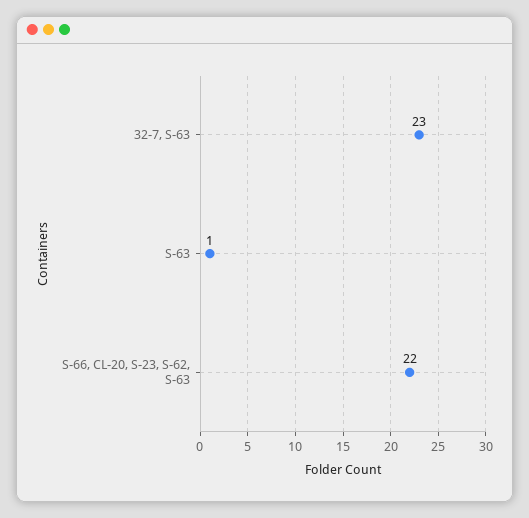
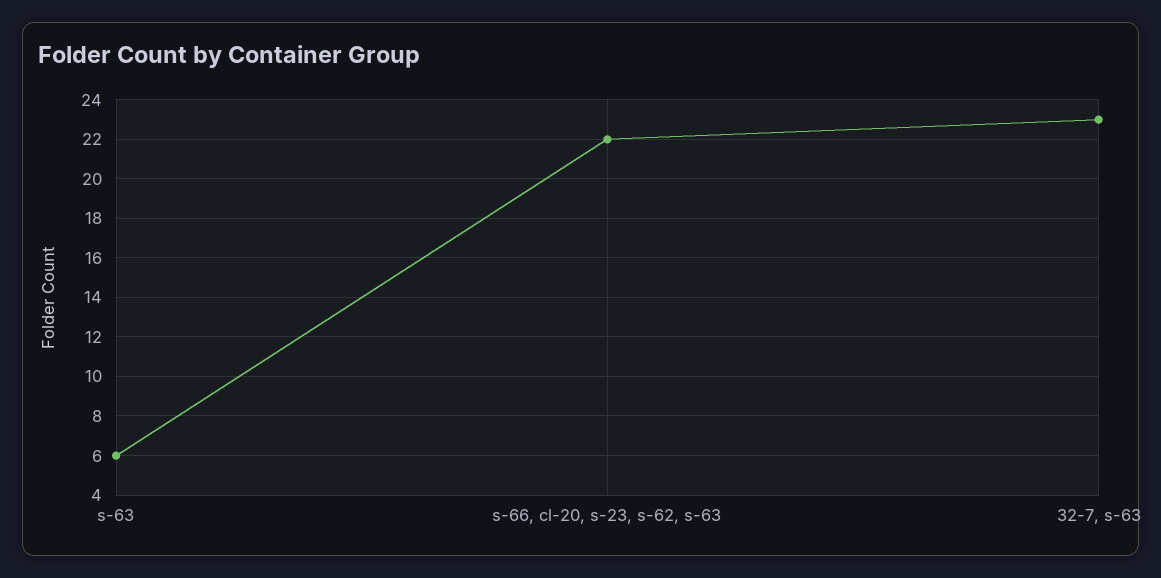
S-63: 1 -> 6

